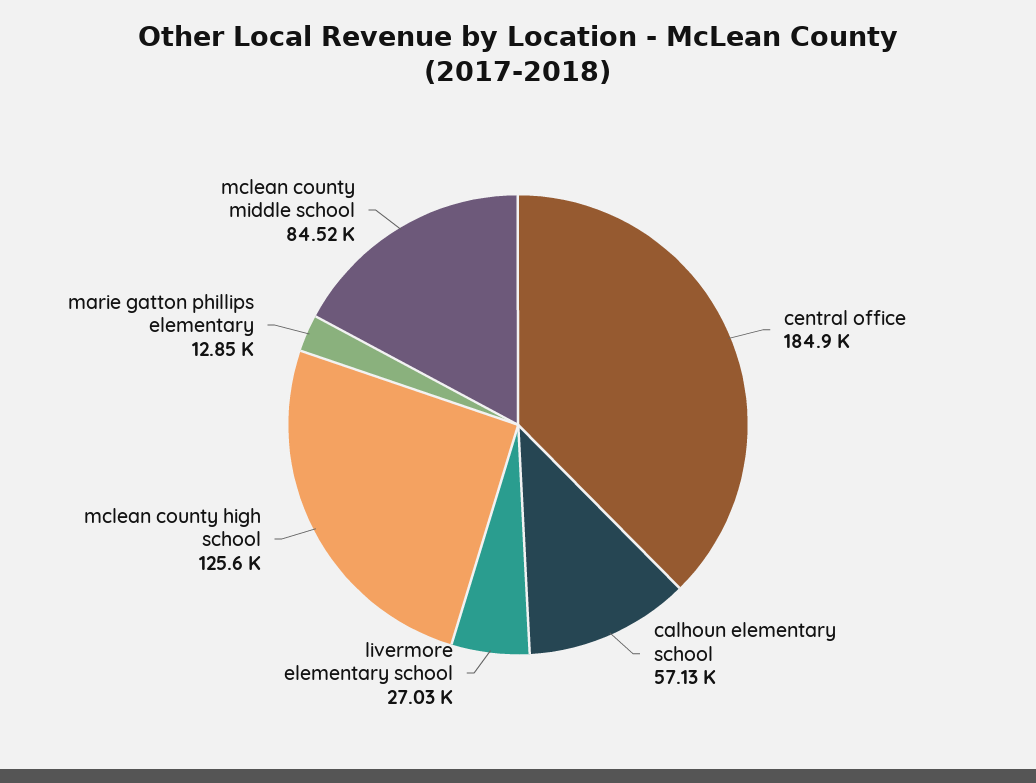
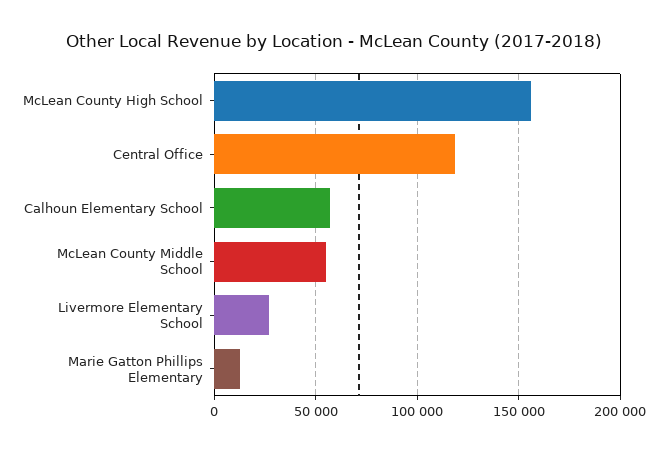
central office: 184900 -> 120000
mclean county high school: 125600 -> 155000
mclean county middle school: 84520 -> 55000

